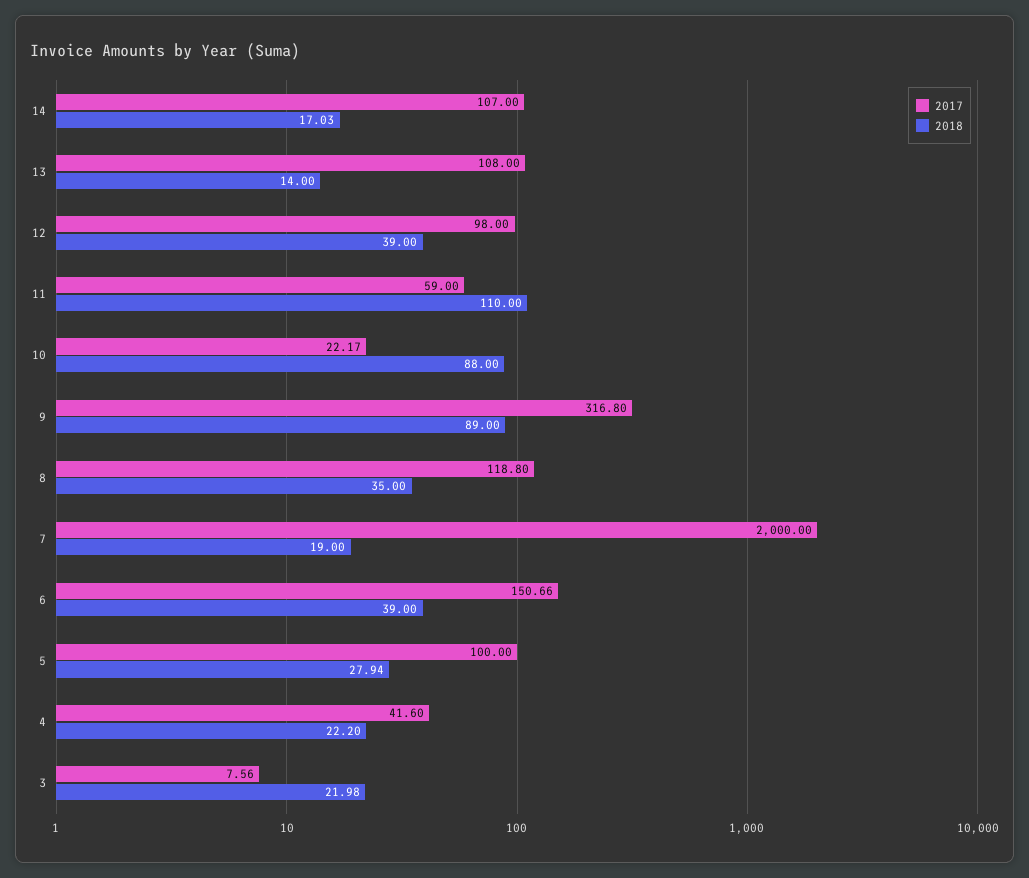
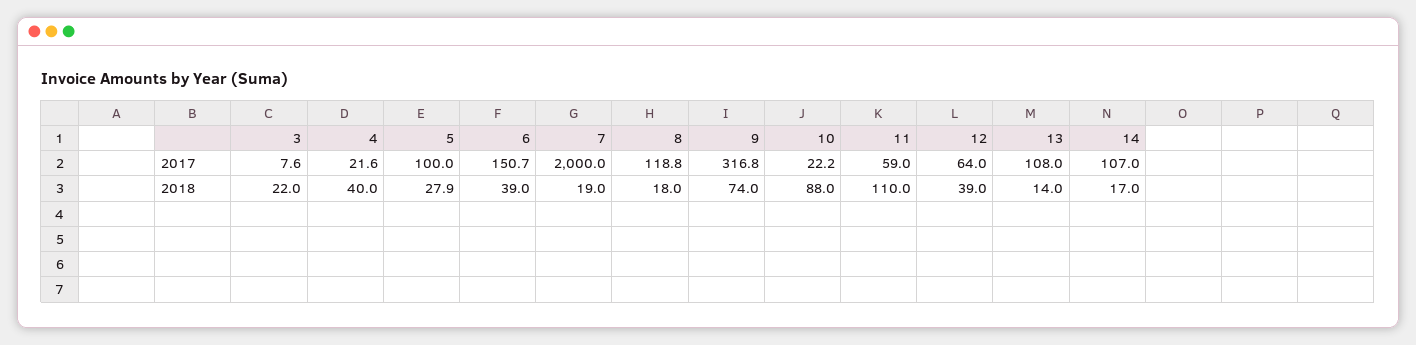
2017, 12: 98 -> 64
2018, 9: 89 -> 74
2018, 8: 35 -> 18
2017, 4: 41.6 -> 21.6
2018, 4: 22.2 -> 40

